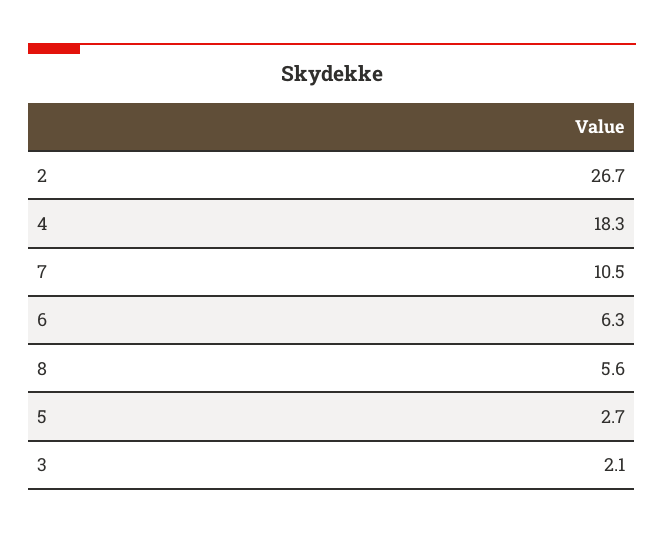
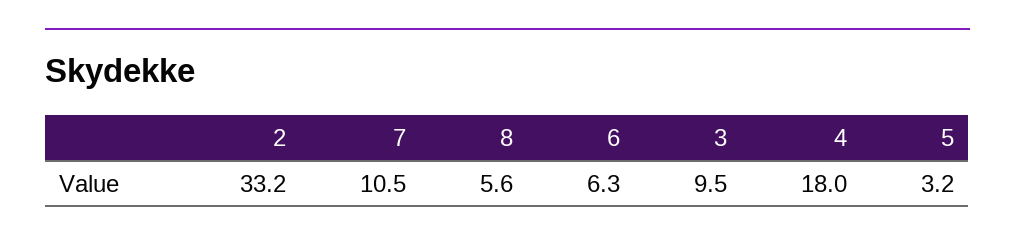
2: 26.7 -> 33.2
4: 18.3 -> 18
5: 2.7 -> 3.2
3: 2.1 -> 9.5

